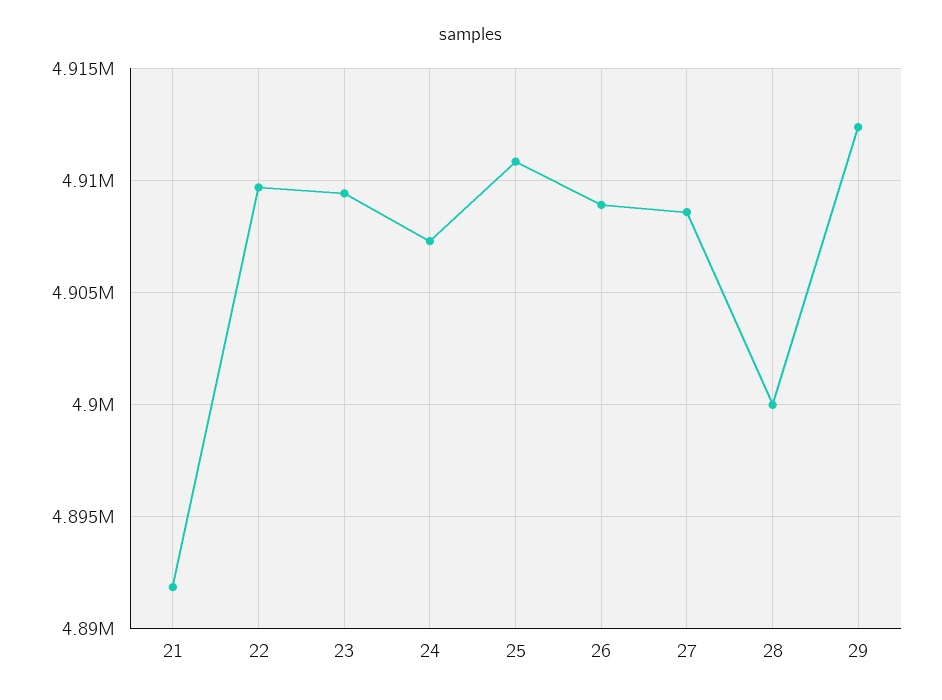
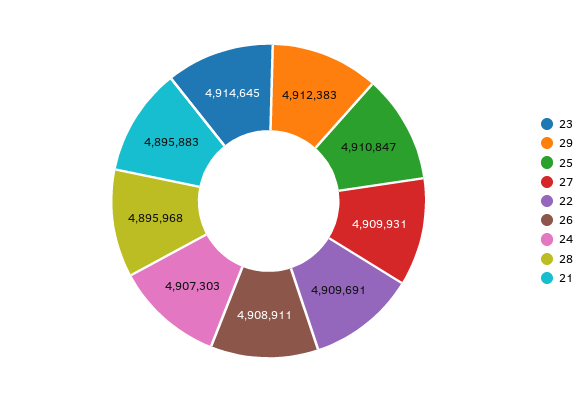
21: 4892000 -> 4895883
23: 4909500 -> 4914645
27: 4908500 -> 4909931
28: 4900000 -> 4895968

